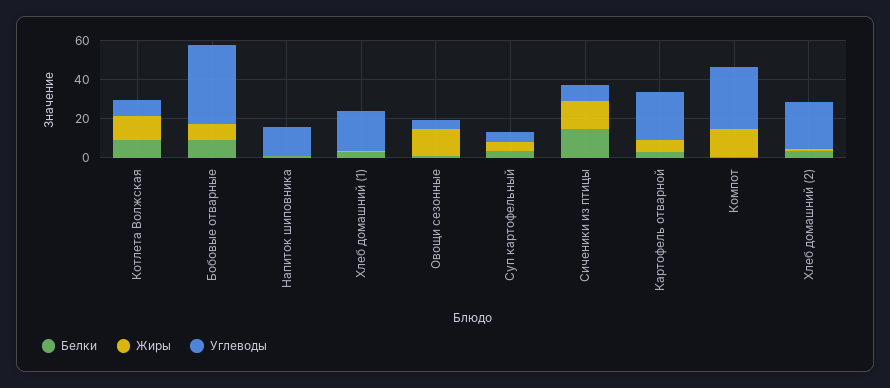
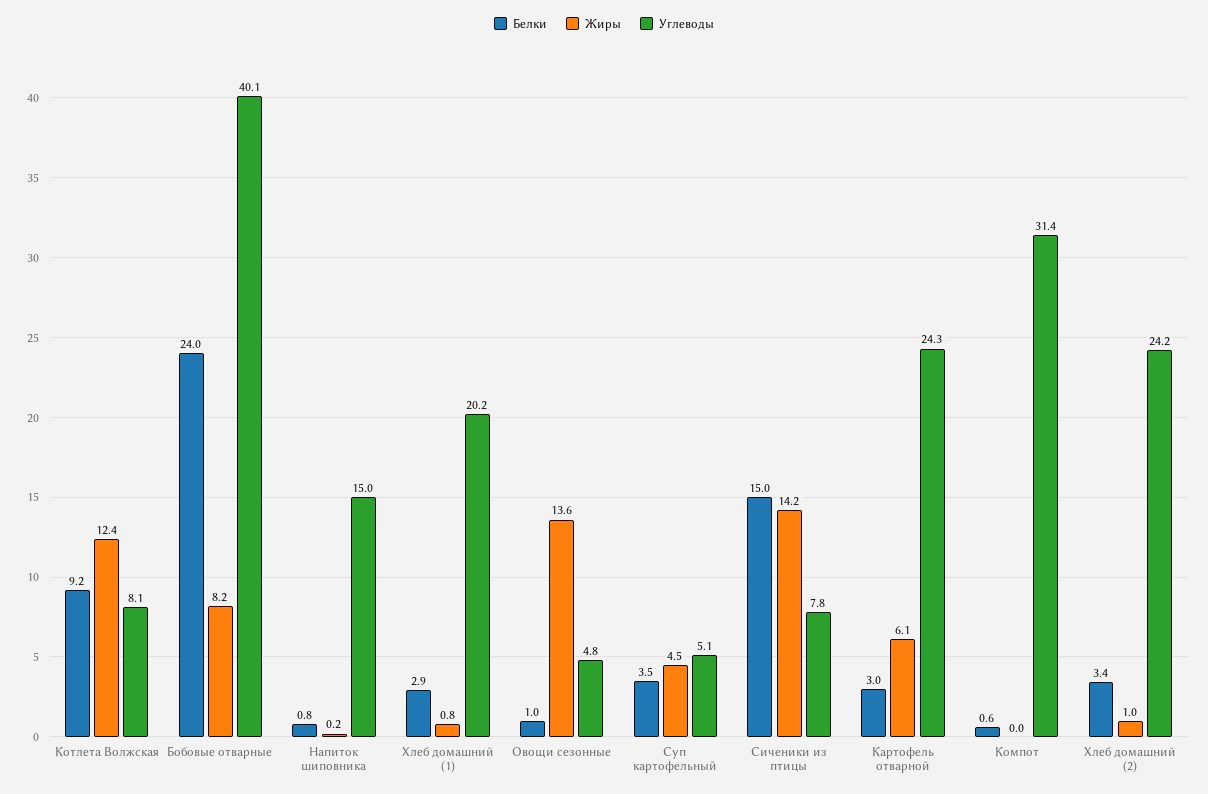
Белки, Бобовые отварные: 10 -> 24
Жиры, Компот: 15 -> 0

